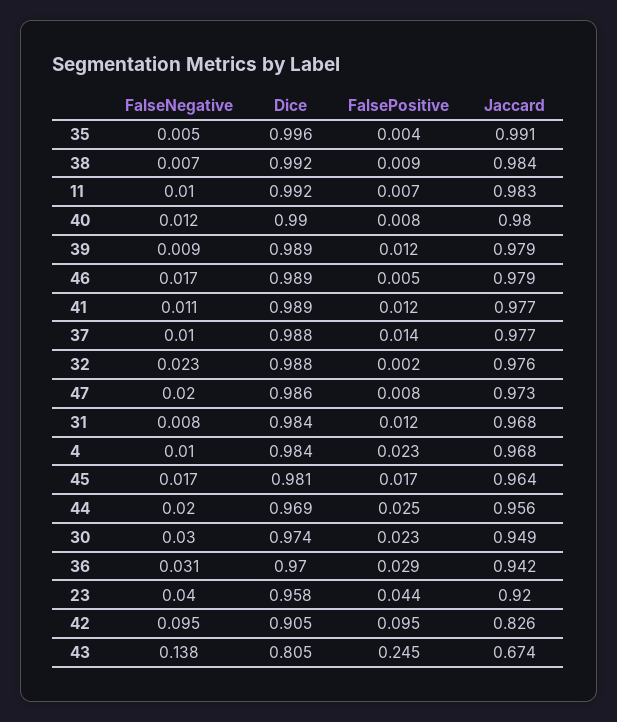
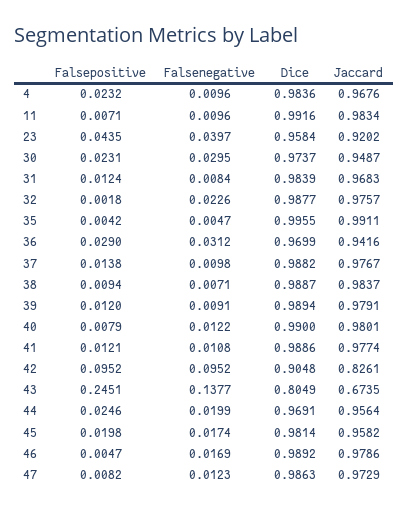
Dice, 38: 0.992 -> 0.9887
FalseNegative, 47: 0.02 -> 0.0123
FalsePositive, 45: 0.017 -> 0.0198
Jaccard, 45: 0.964 -> 0.9582

